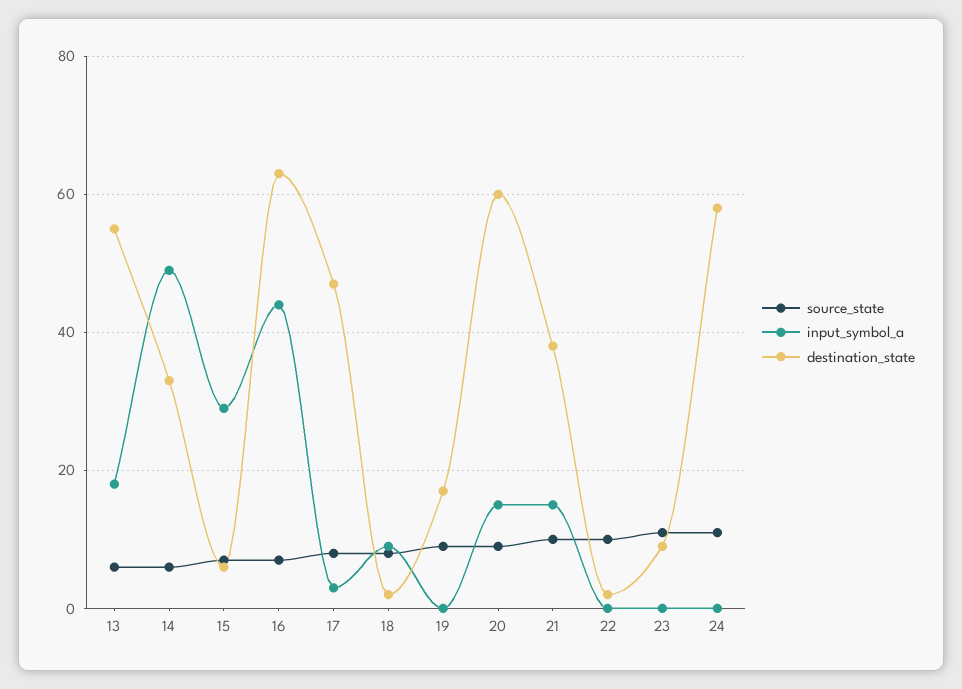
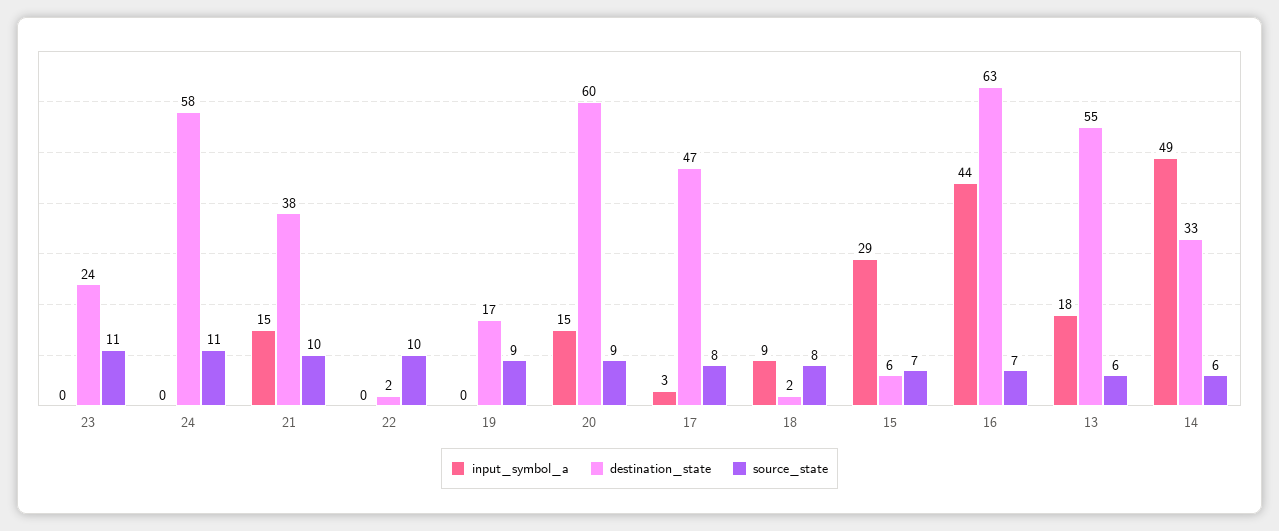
destination_state, 23: 10 -> 24

